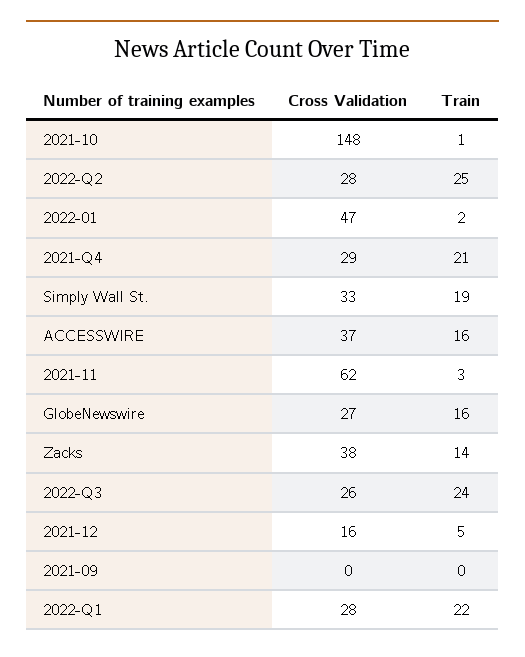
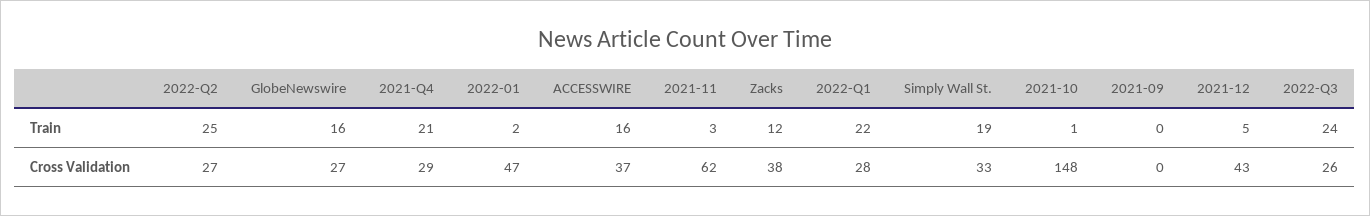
Cross Validation, 2022-Q2: 28 -> 27
Train, Zacks: 14 -> 12
Cross Validation, 2021-12: 16 -> 43

